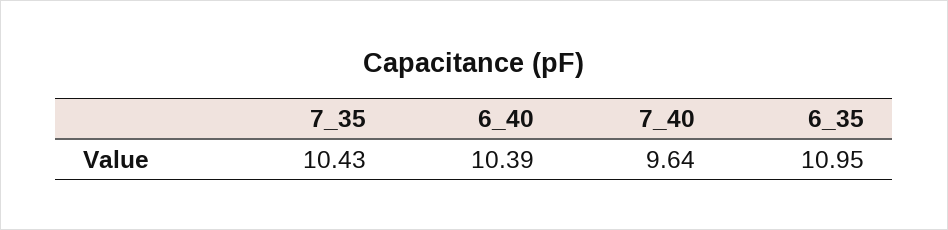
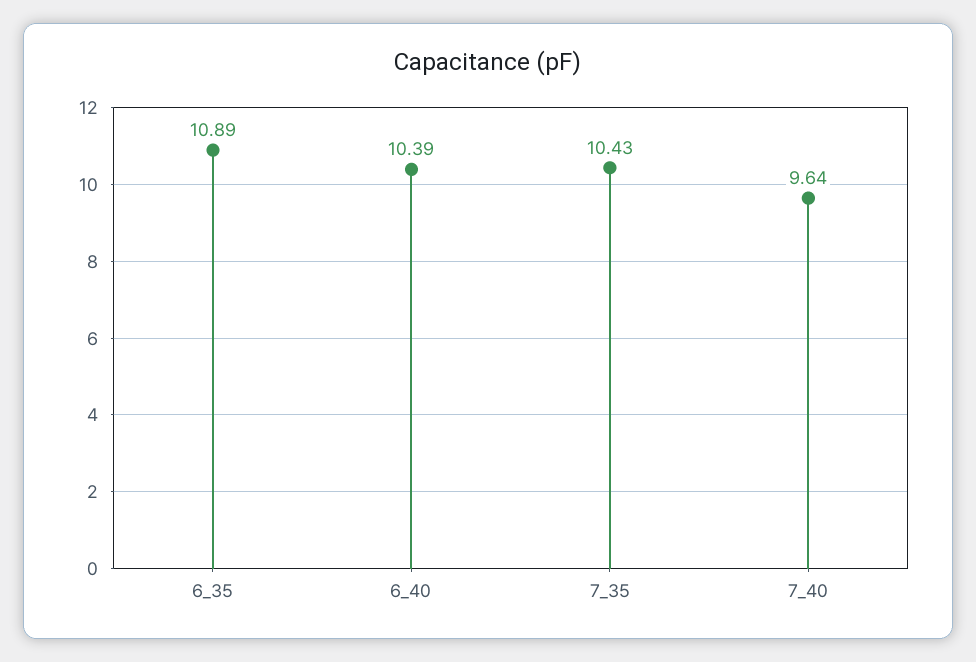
6_35: 10.95 -> 10.89

